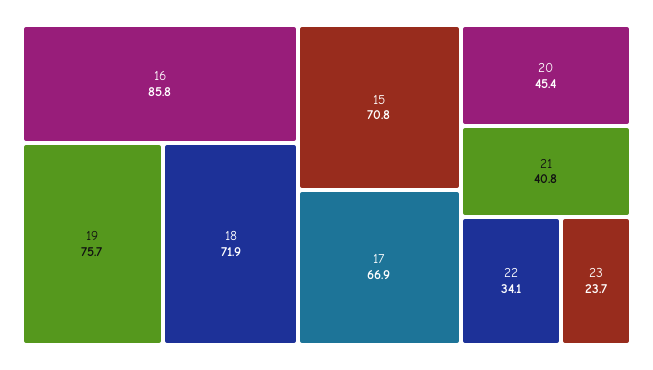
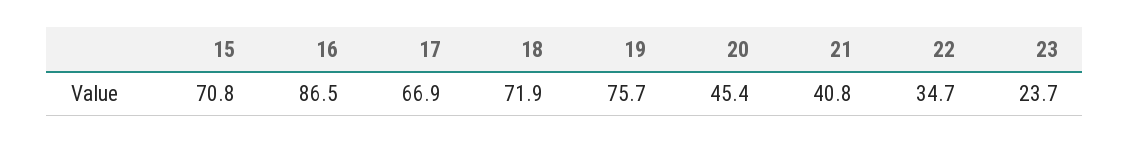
16: 85.8 -> 86.5
22: 34.1 -> 34.7

